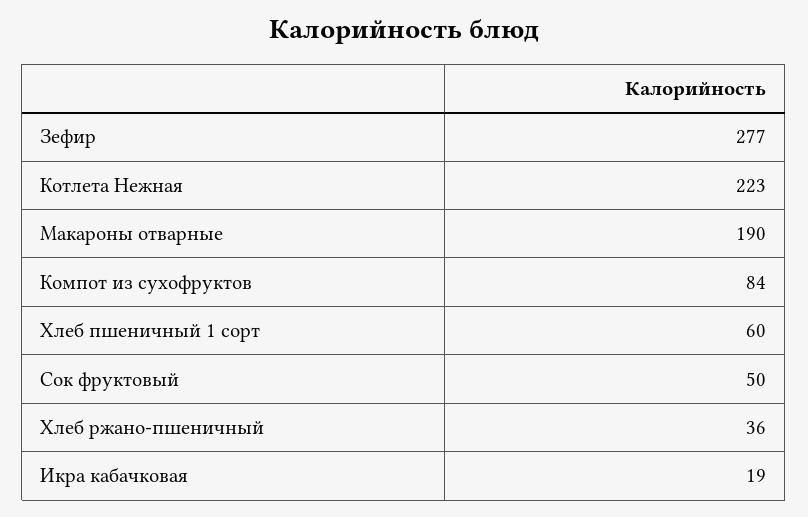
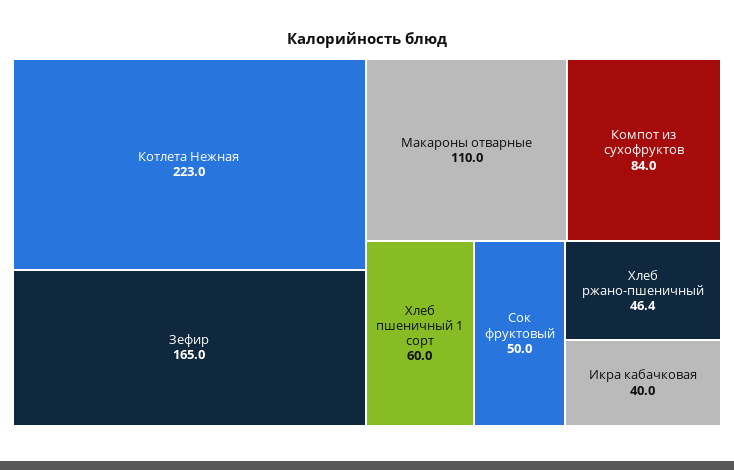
Зефир: 277 -> 165
Макароны отварные: 190 -> 110
Хлеб ржано-пшеничный: 36 -> 46.4
Икра кабачковая: 19 -> 40

